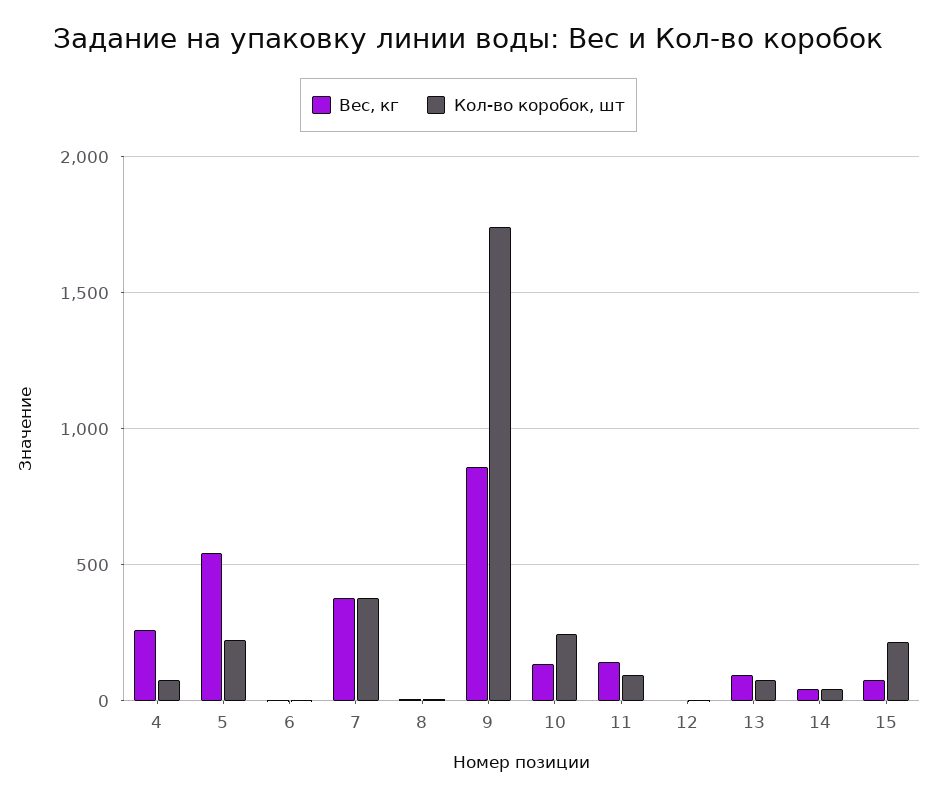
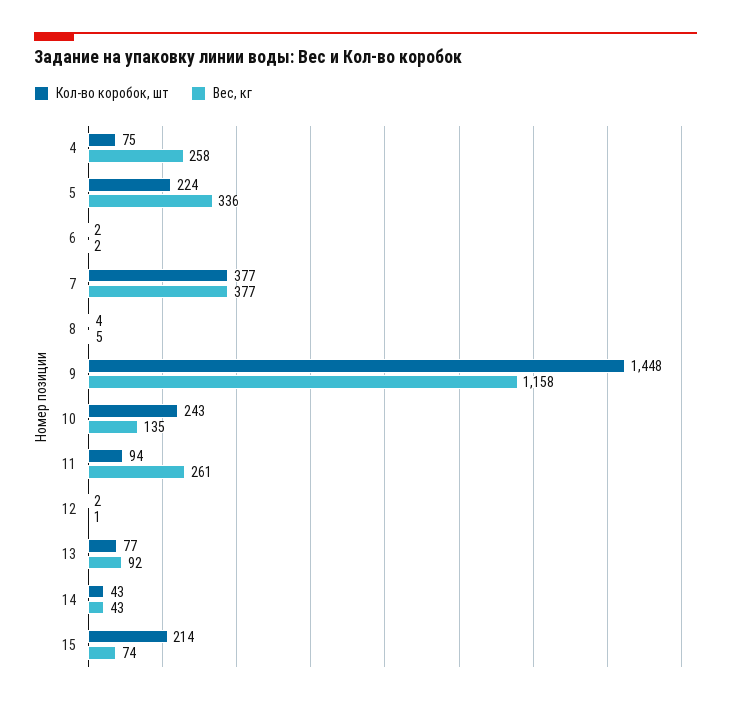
Вес, кг, 5: 550 -> 336
Вес, кг, 9: 850 -> 1158
Кол-во коробок, шт, 9: 1750 -> 1448
Вес, кг, 11: 150 -> 261

